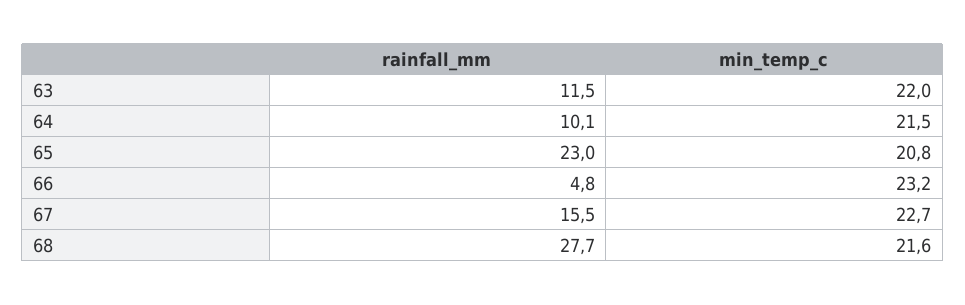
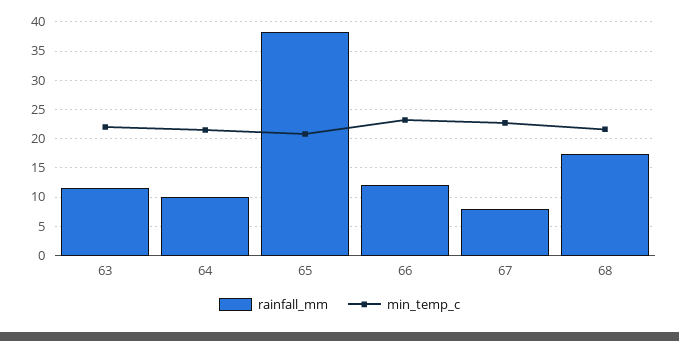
rainfall_mm, 65: 23 -> 37.5
rainfall_mm, 66: 4.8 -> 12.5
rainfall_mm, 67: 15.5 -> 7.5
rainfall_mm, 68: 27.7 -> 17.5

